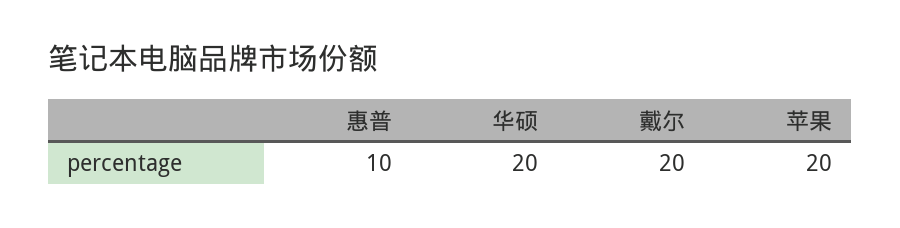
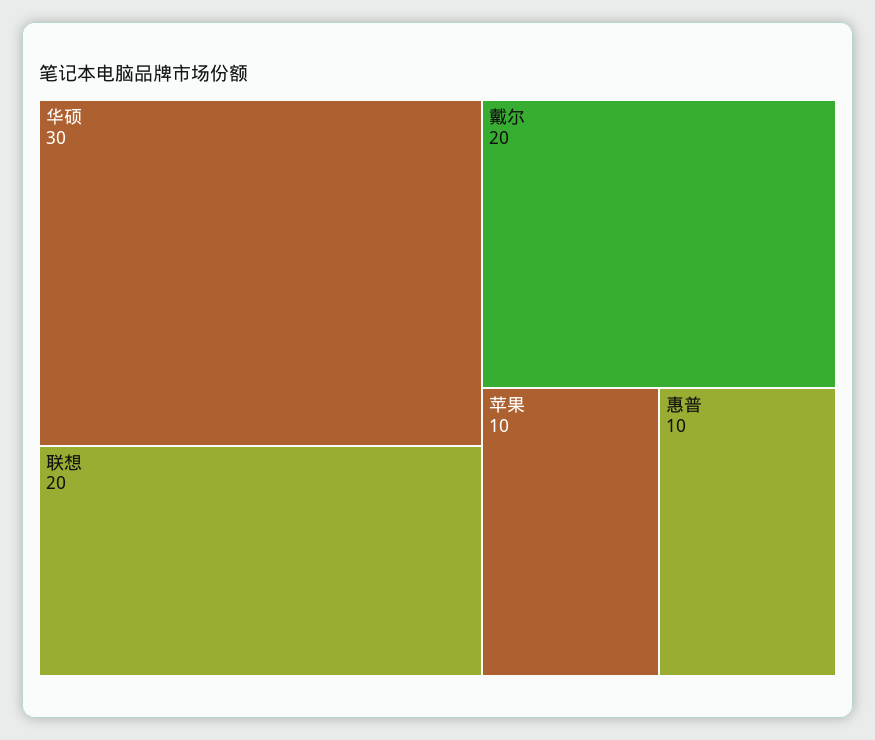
华硕: 20 -> 30
苹果: 20 -> 10
联想: none -> 20

